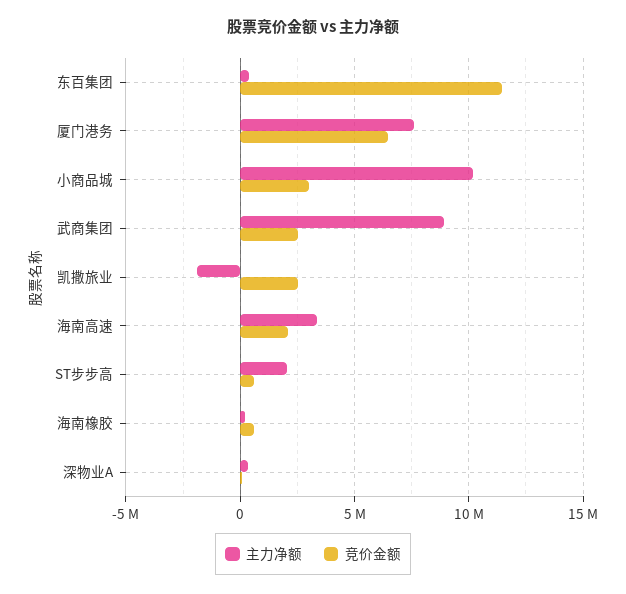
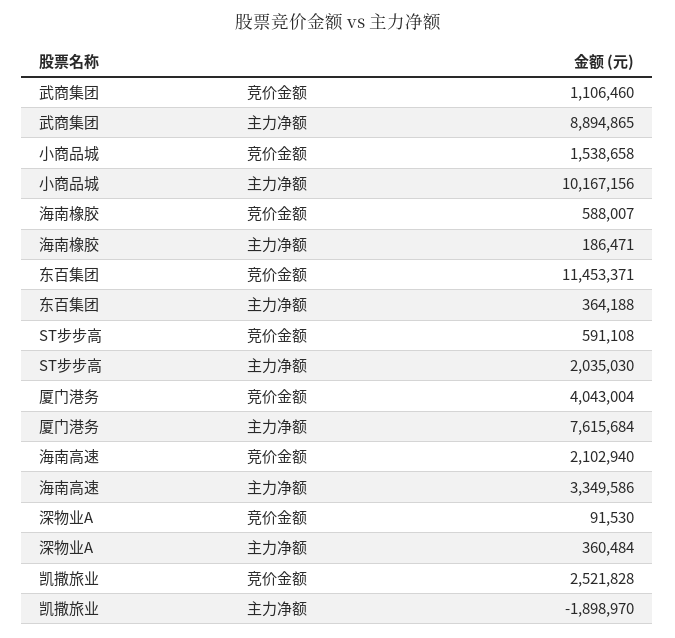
竞价金额, 厦门港务: 6500000 -> 4043004
竞价金额, 小商品城: 3000000 -> 1538658
竞价金额, 武商集团: 2500000 -> 1106460

